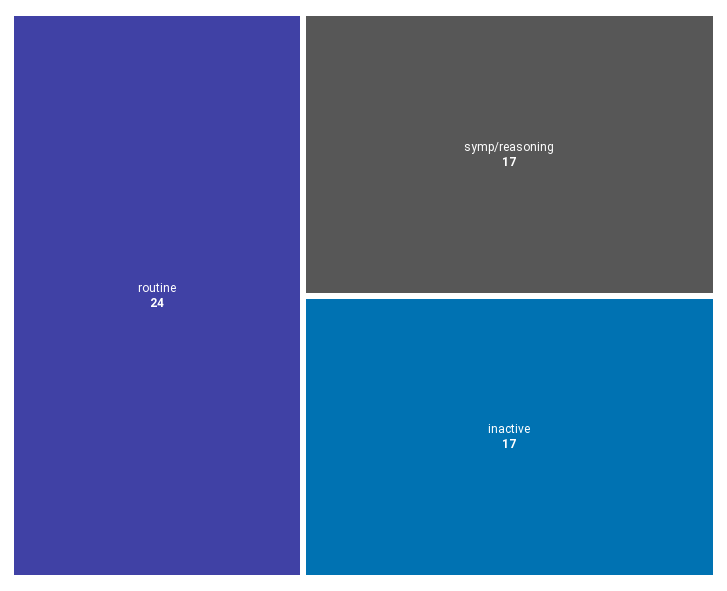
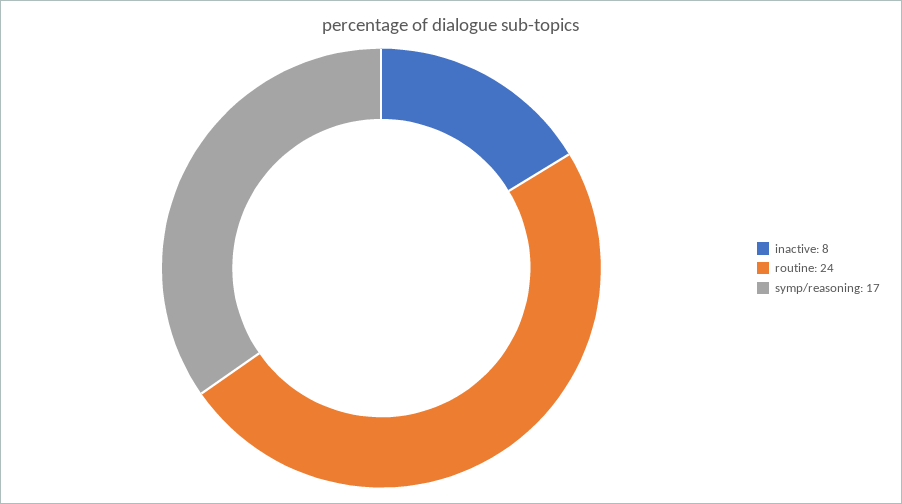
inactive: 17 -> 8

